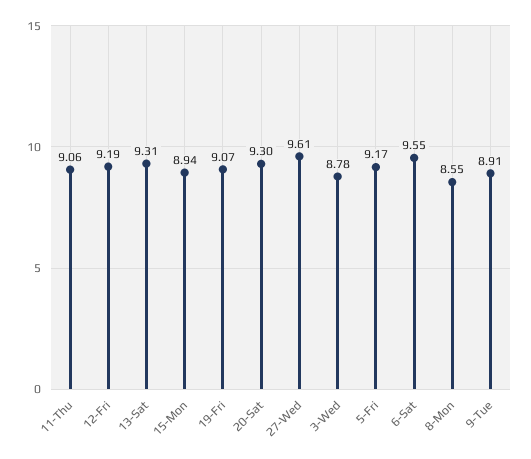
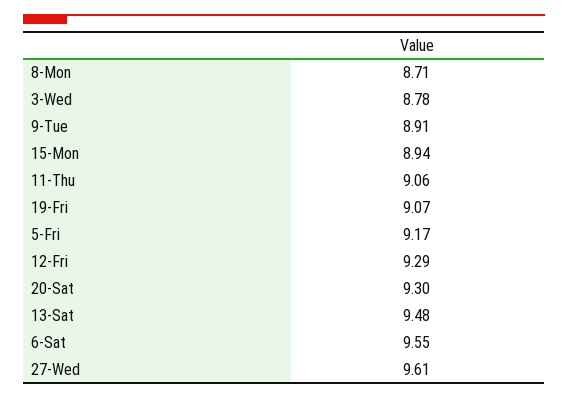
12-Fri: 9.19 -> 9.29
13-Sat: 9.31 -> 9.48
8-Mon: 8.55 -> 8.71

